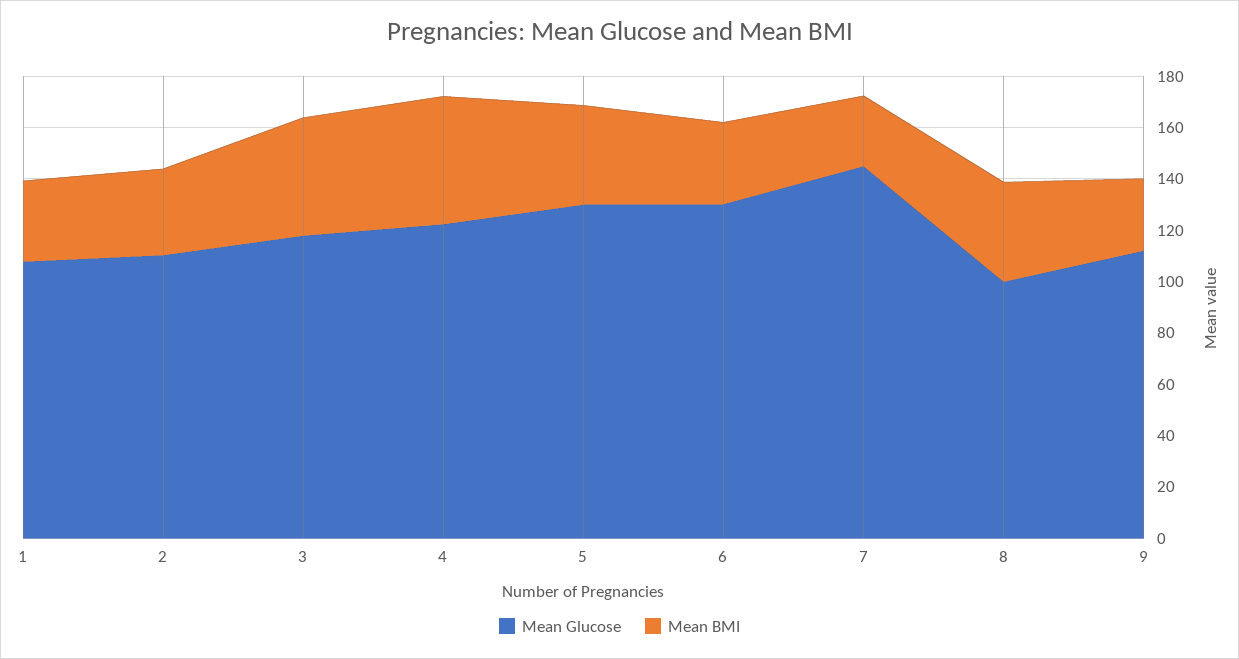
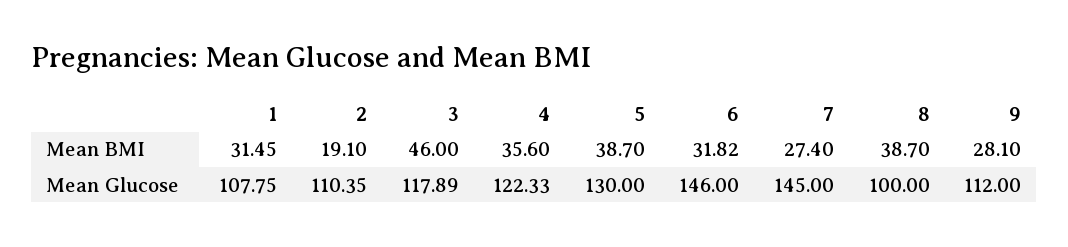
Mean BMI, 2: 35 -> 19.1
Mean BMI, 4: 50 -> 35.6
Mean Glucose, 6: 130 -> 146

